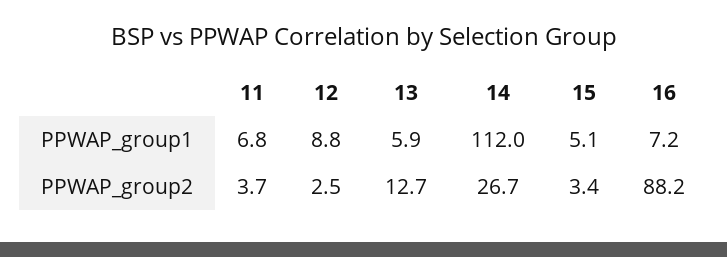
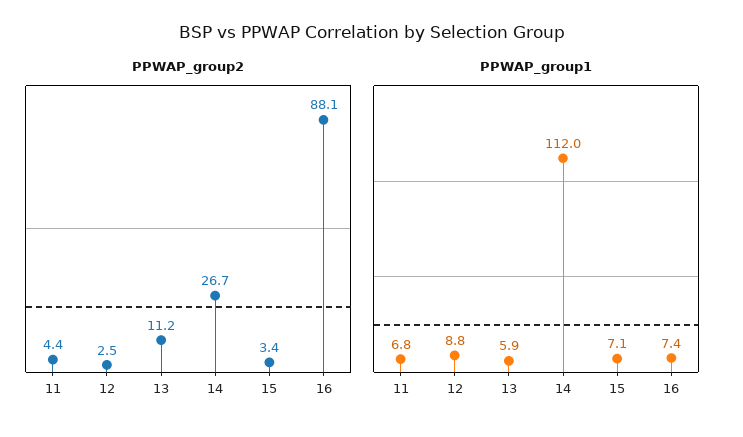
PPWAP_group1, 15: 5.1 -> 7.1
PPWAP_group1, 16: 7.2 -> 7.4
PPWAP_group2, 11: 3.7 -> 4.4
PPWAP_group2, 13: 12.7 -> 11.2
PPWAP_group2, 16: 88.2 -> 88.1

